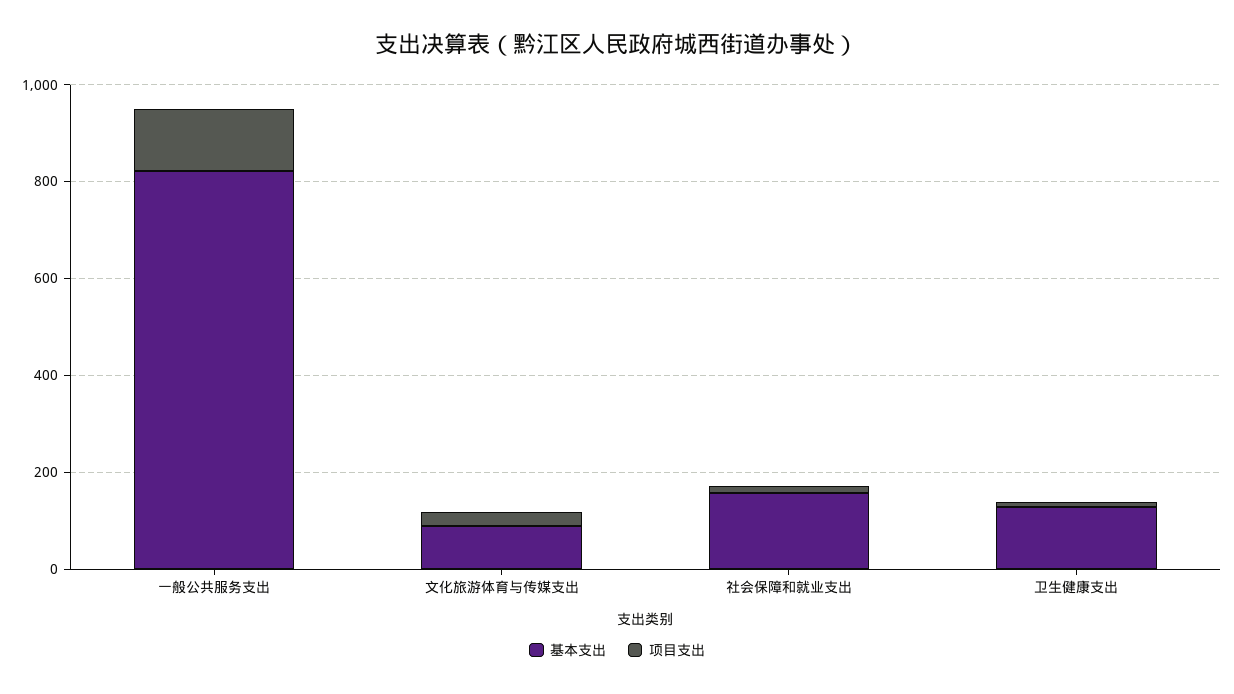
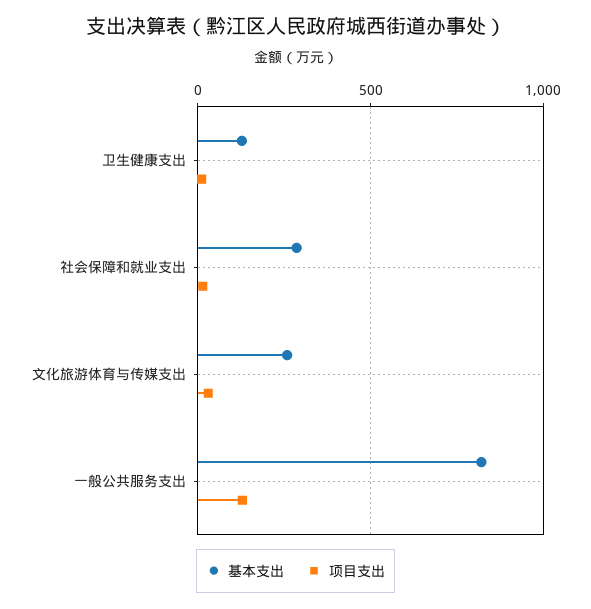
基本支出, 文化旅游体育与传媒支出: 100 -> 250
基本支出, 社会保障和就业支出: 150 -> 300

